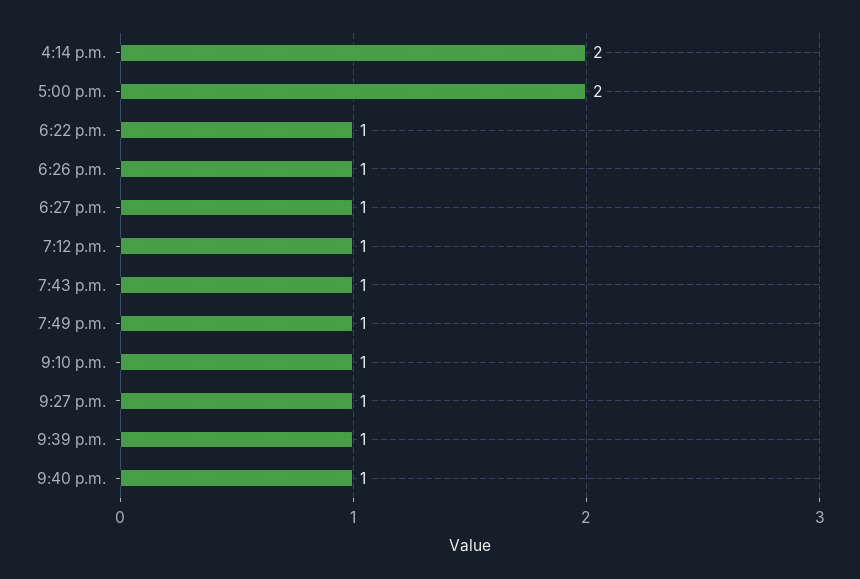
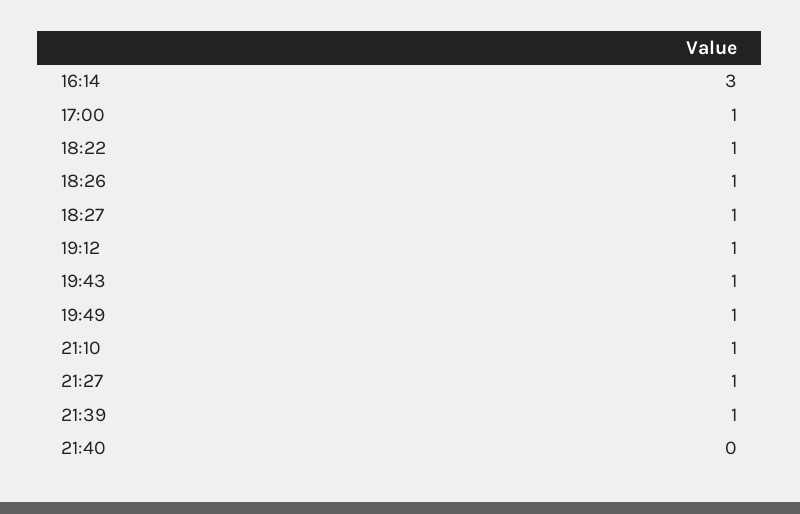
4:14 p.m.: 2 -> 3
5:00 p.m.: 2 -> 1
9:40 p.m.: 1 -> 0

